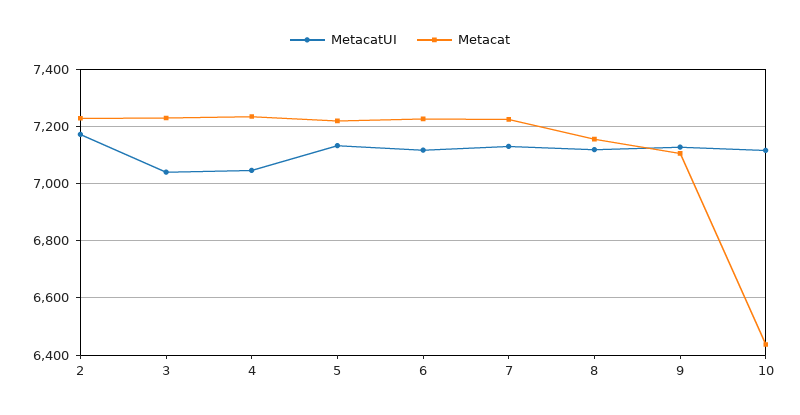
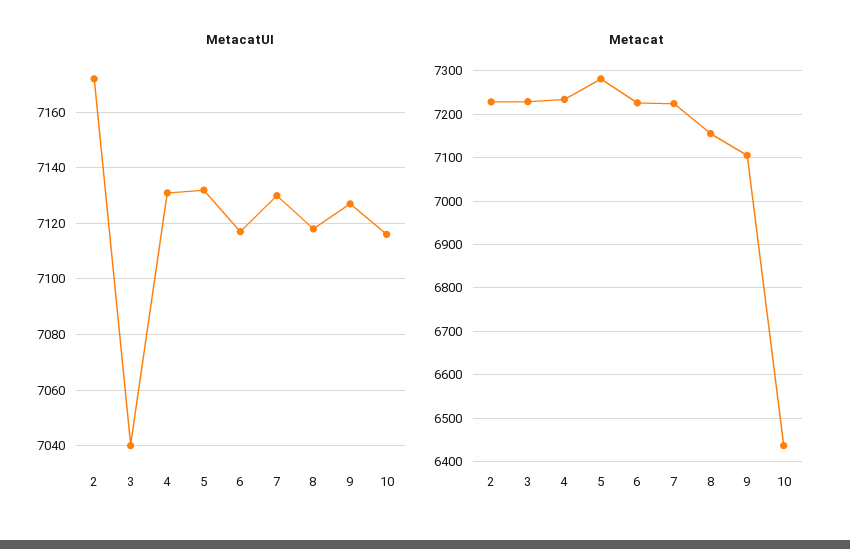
MetacatUI, 4: 7050 -> 7130
Metacat, 5: 7225 -> 7280

